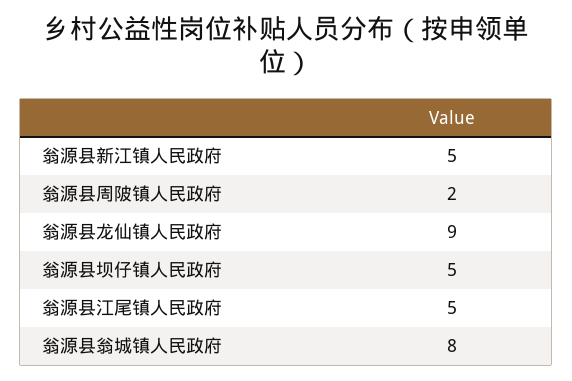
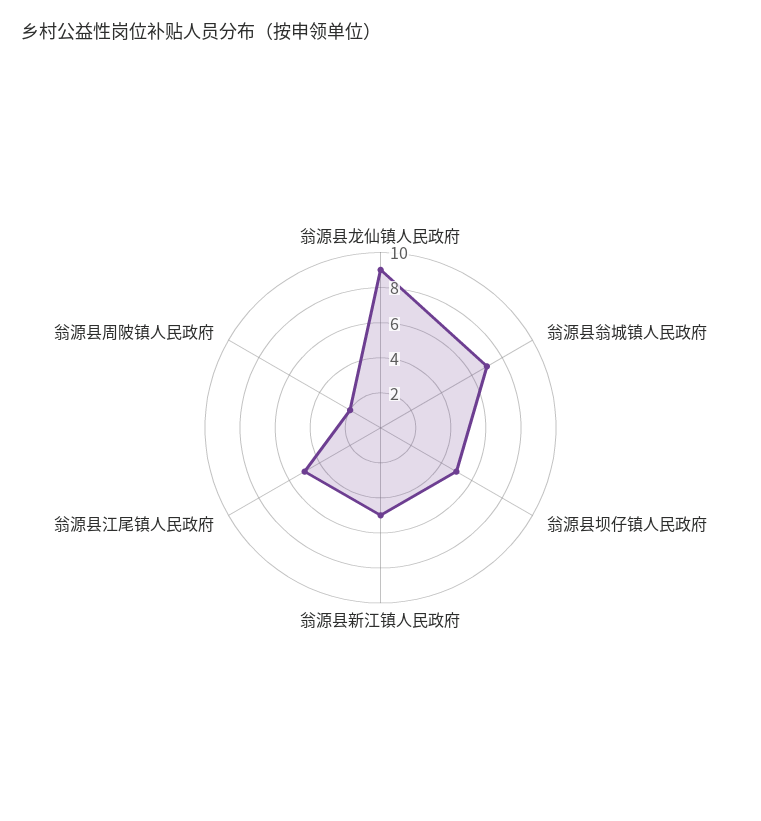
翁源县翁城镇人民政府: 8 -> 7

